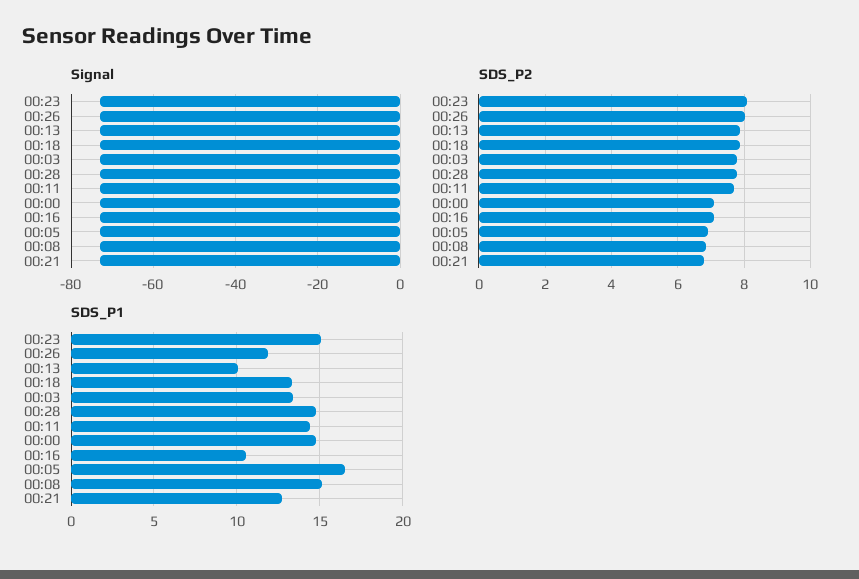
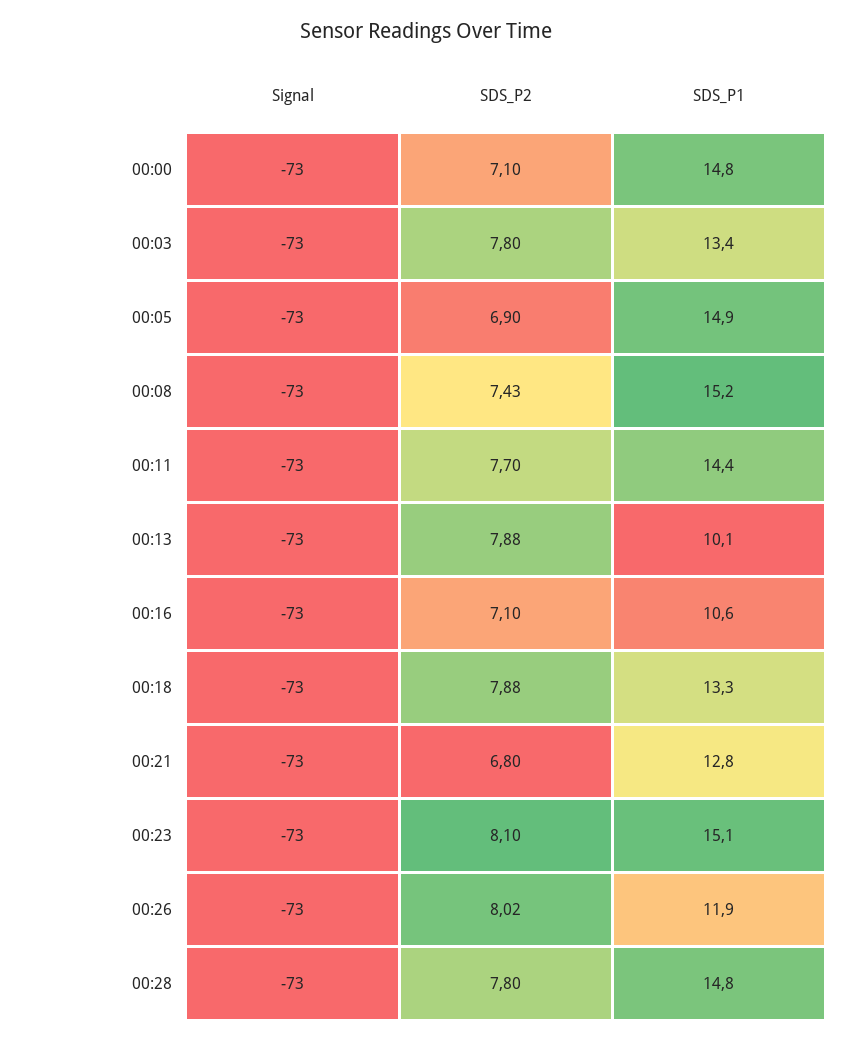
SDS_P2, 00:08: 6.8 -> 7.43
SDS_P1, 00:05: 16.5 -> 14.9

